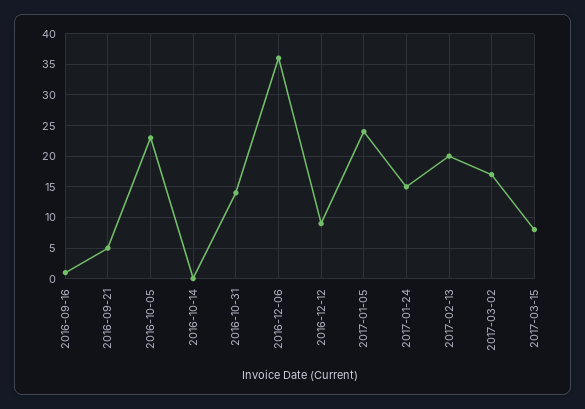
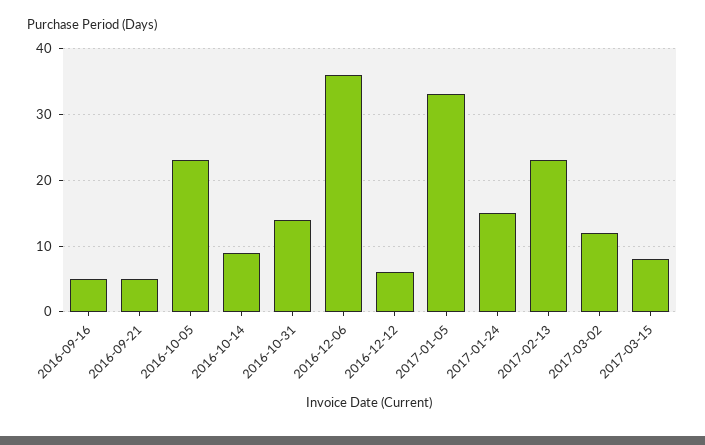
2016-09-16: 1 -> 5
2016-10-14: 0 -> 9
2016-12-12: 9 -> 6
2017-01-05: 24 -> 33
2017-02-13: 20 -> 23
2017-03-02: 17 -> 12

